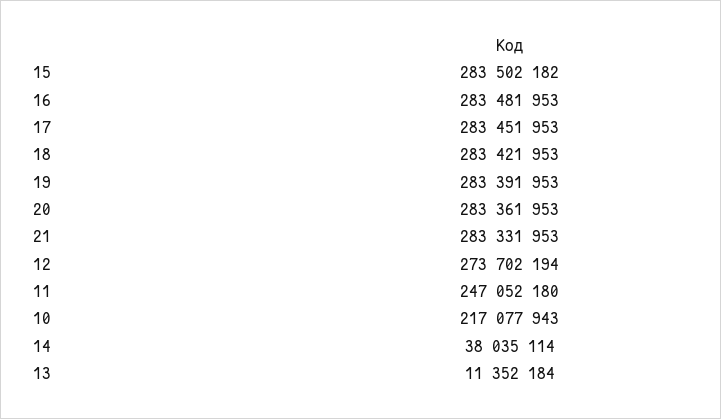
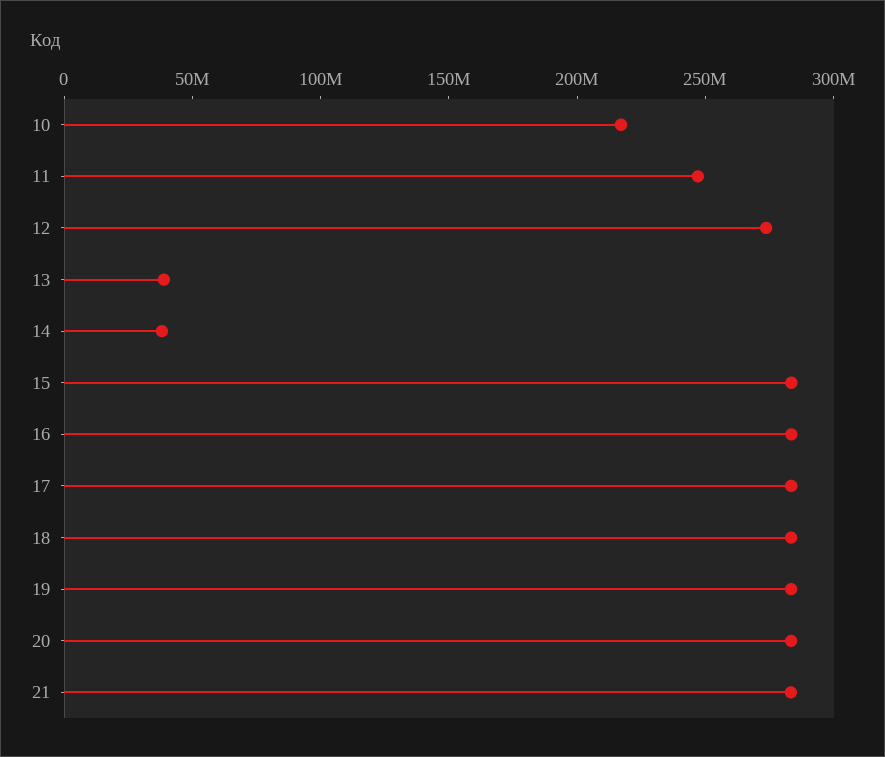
13: 11352184 -> 40000000

